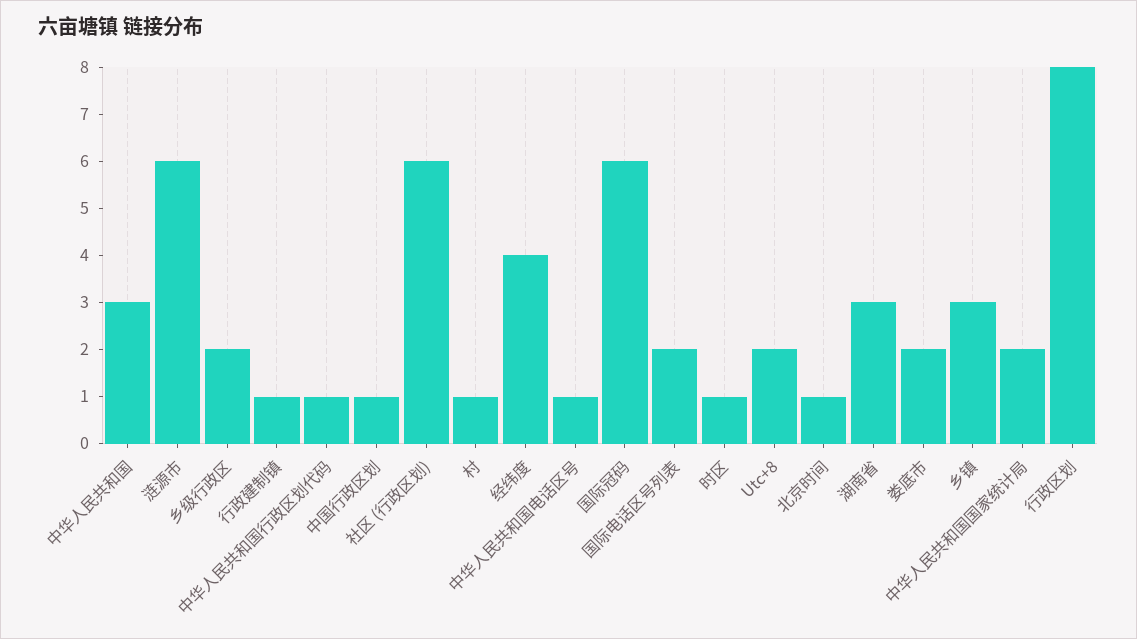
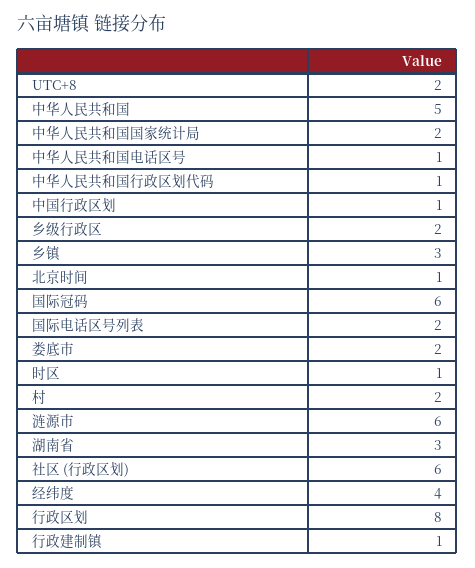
中华人民共和国: 3 -> 5
村: 1 -> 2

